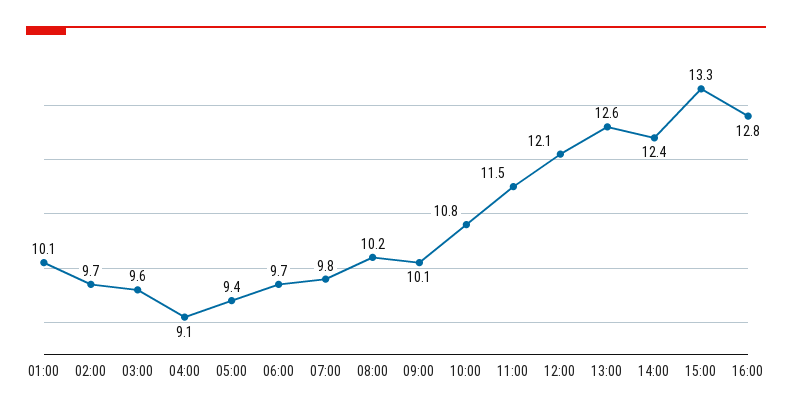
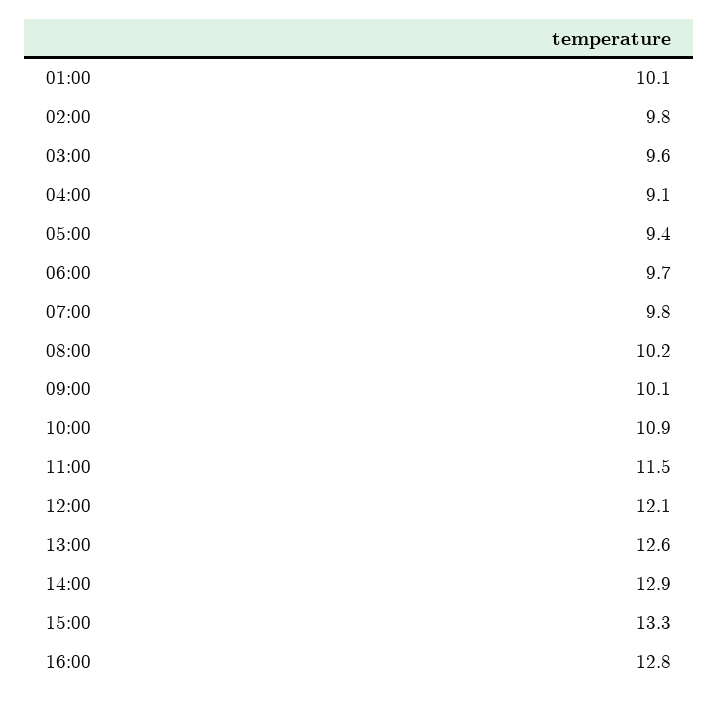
02:00: 9.7 -> 9.8
10:00: 10.8 -> 10.9
14:00: 12.4 -> 12.9

